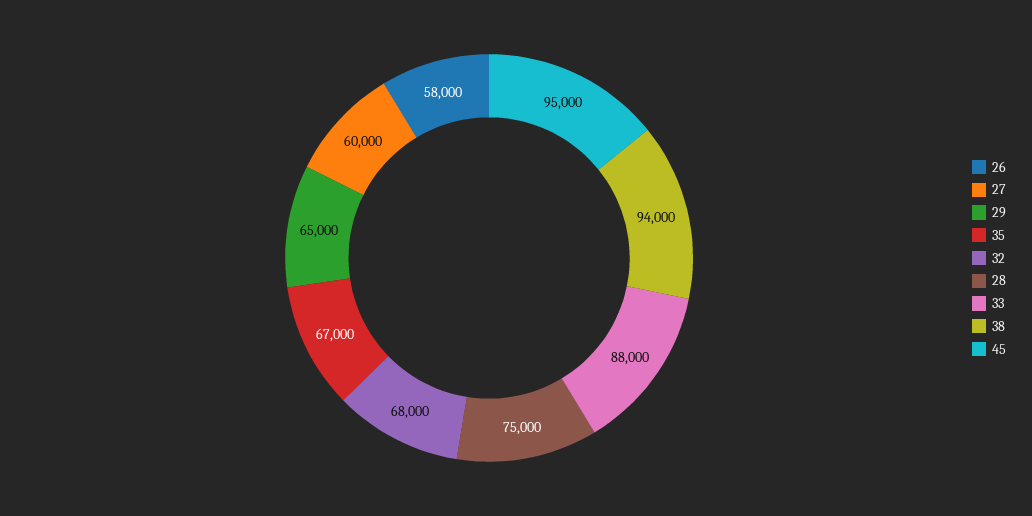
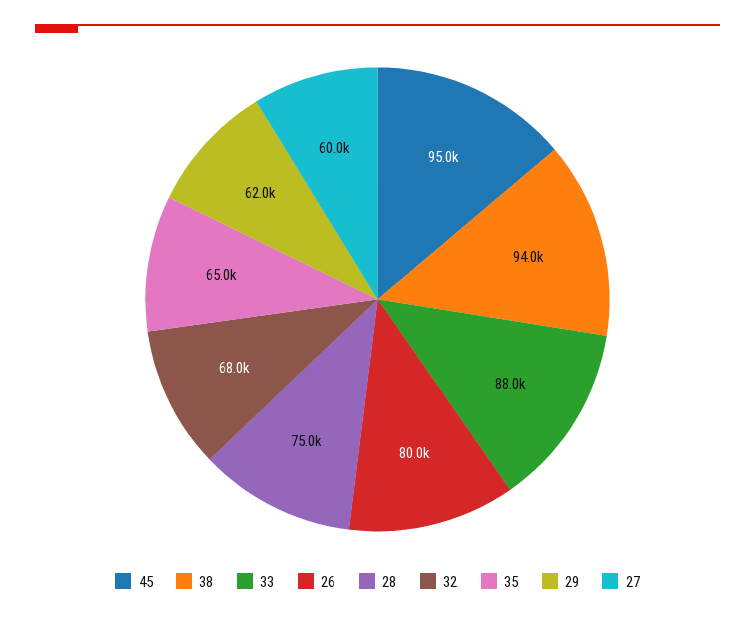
26: 58000 -> 80000
29: 65000 -> 62000
35: 67000 -> 65000

